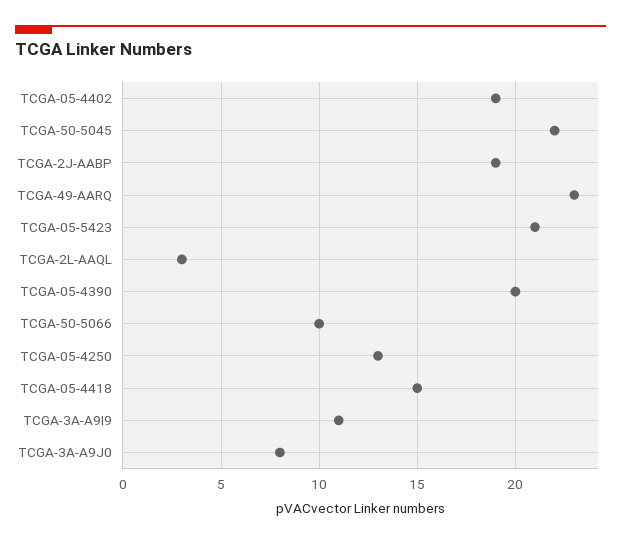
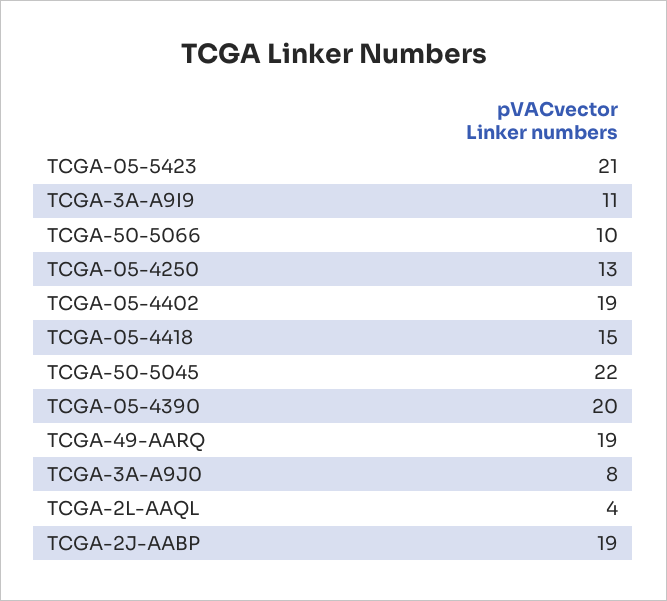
TCGA-49-AARQ: 23 -> 19
TCGA-2L-AAQL: 3 -> 4

